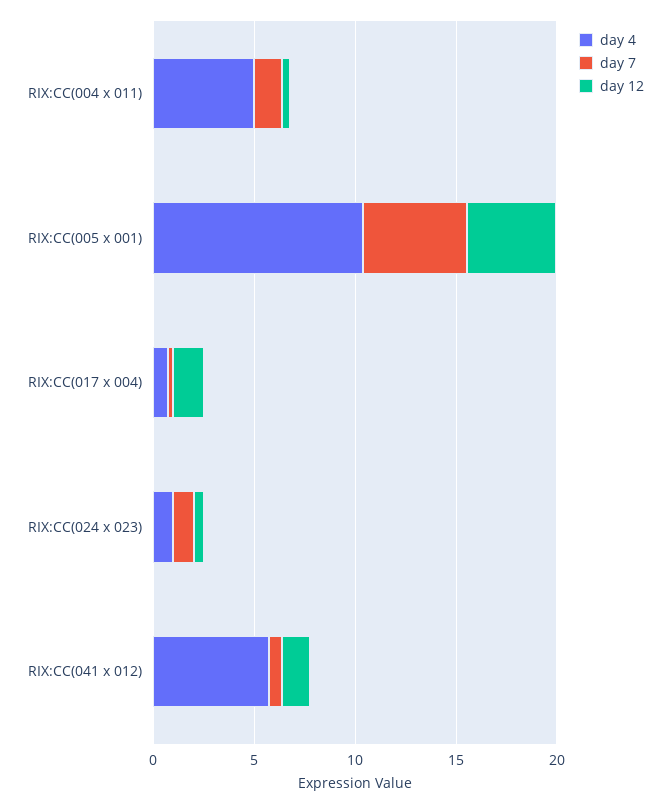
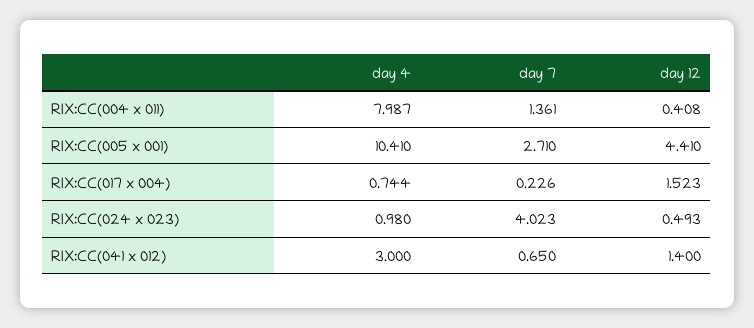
day 4, RIX:CC(004 x 011): 5 -> 7.987
day 7, RIX:CC(005 x 001): 5 -> 2.71
day 7, RIX:CC(024 x 023): 1 -> 4.023
day 4, RIX:CC(041 x 012): 6 -> 3

